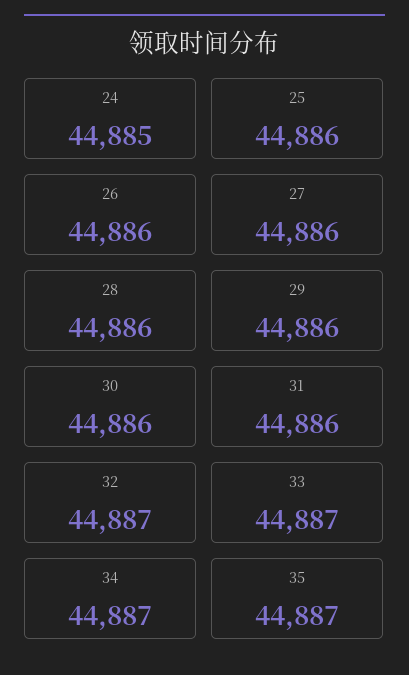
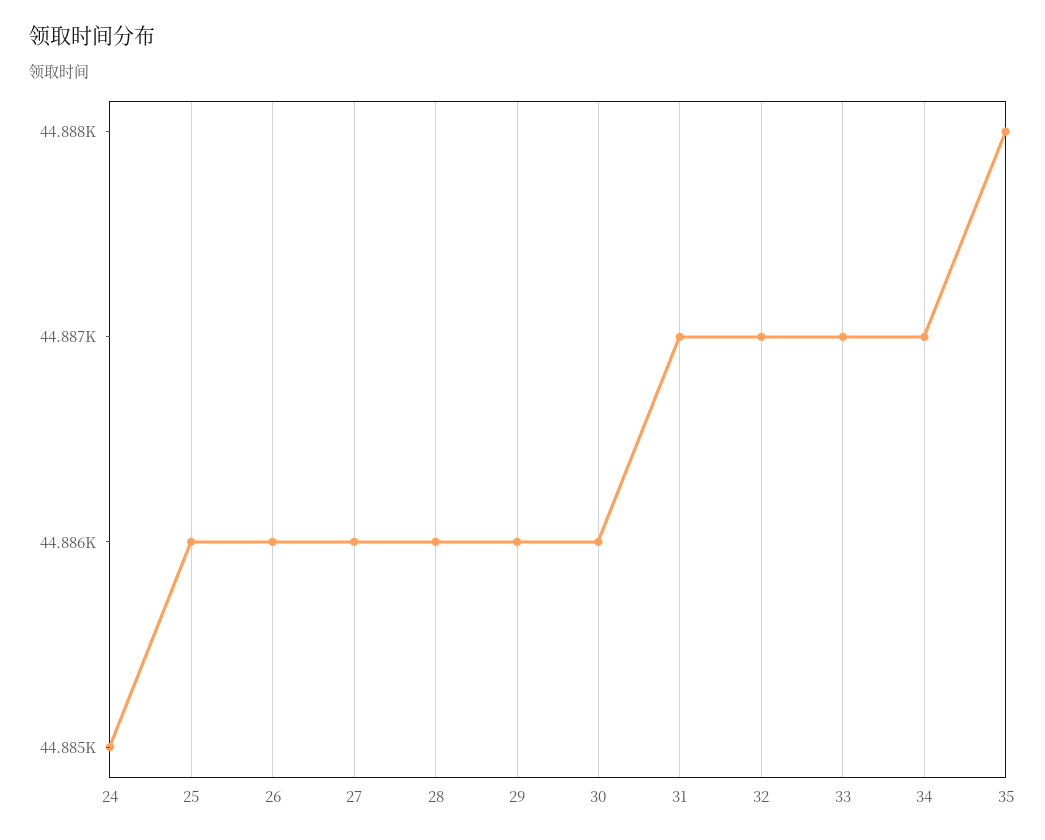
31: 44886 -> 44887
35: 44887 -> 44888

